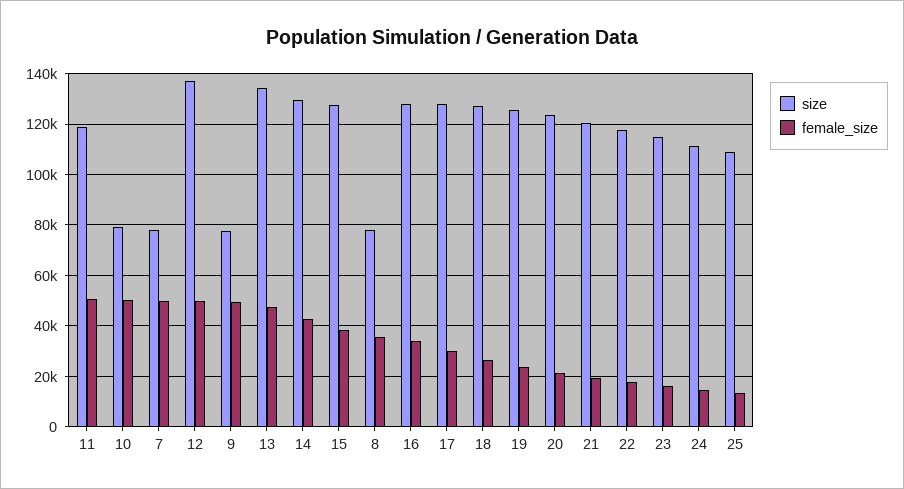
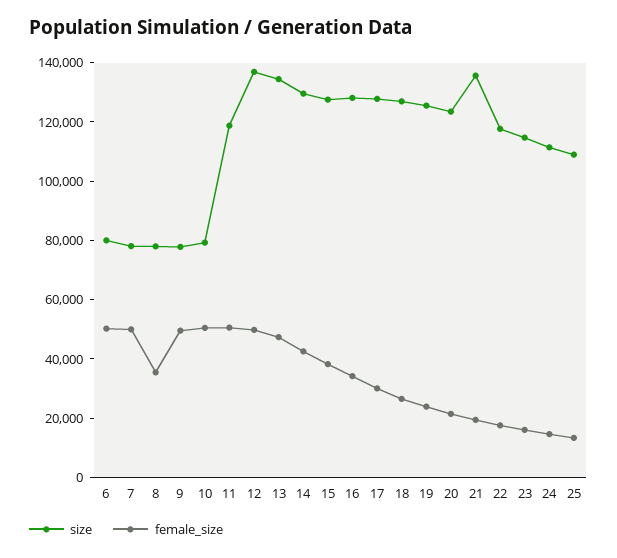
size, 21: 120000 -> 135000
size, 6: none -> 80000
female_size, 6: none -> 50000

